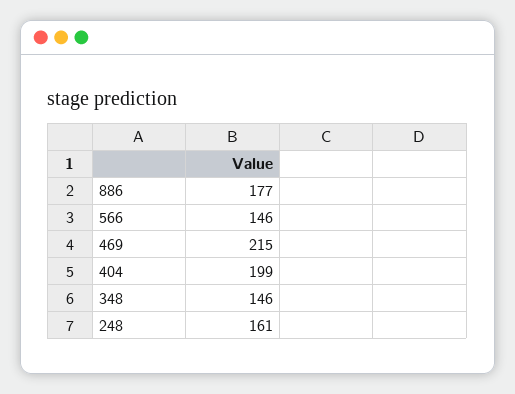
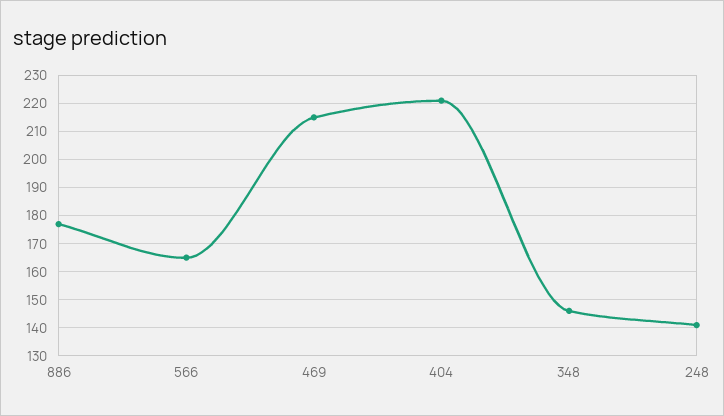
566: 146 -> 165
404: 199 -> 220
248: 161 -> 140

